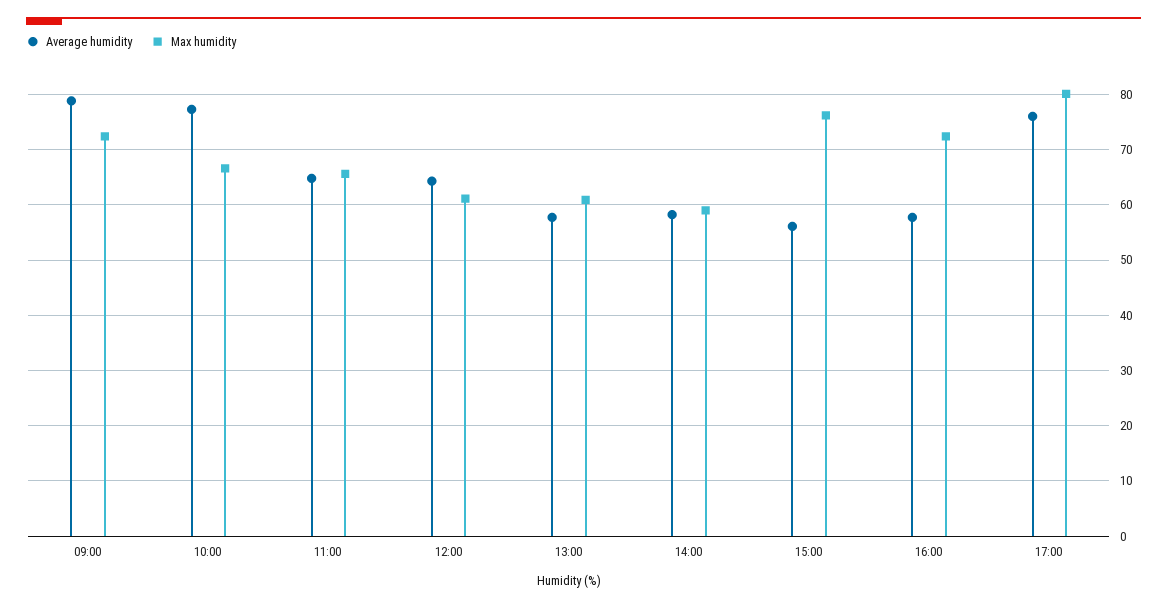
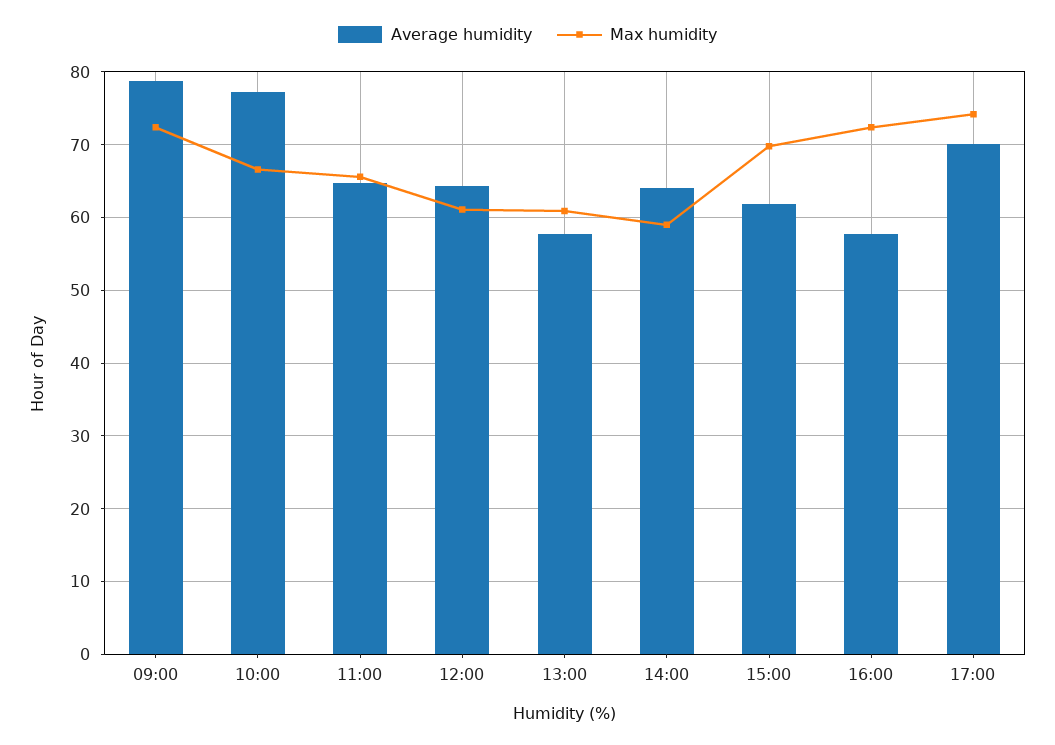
Average humidity, 14:00: 58 -> 64
Average humidity, 15:00: 56 -> 62
Max humidity, 15:00: 76 -> 70
Average humidity, 17:00: 76 -> 70
Max humidity, 17:00: 80 -> 74

